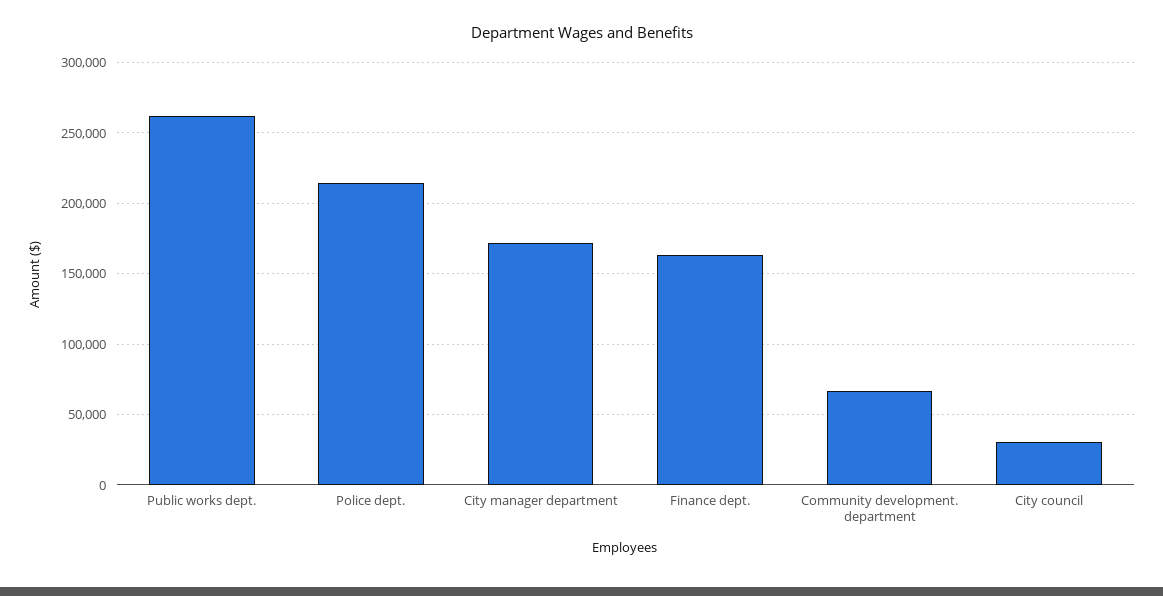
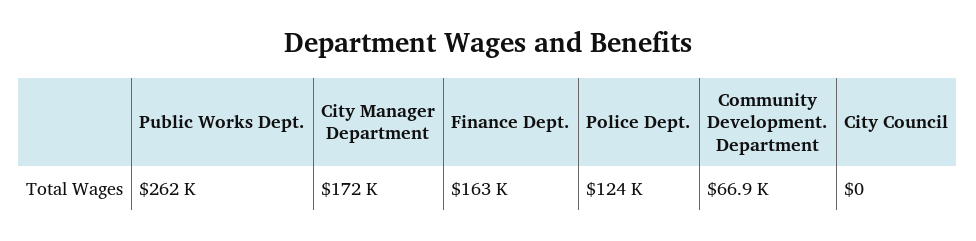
Police dept.: 215000 -> 124000
City council: 30000 -> 0

